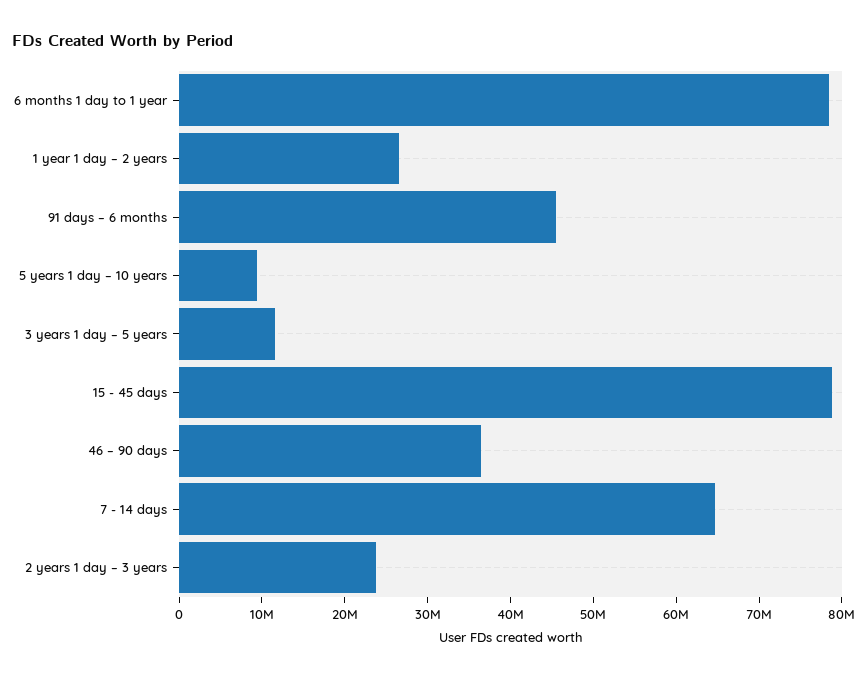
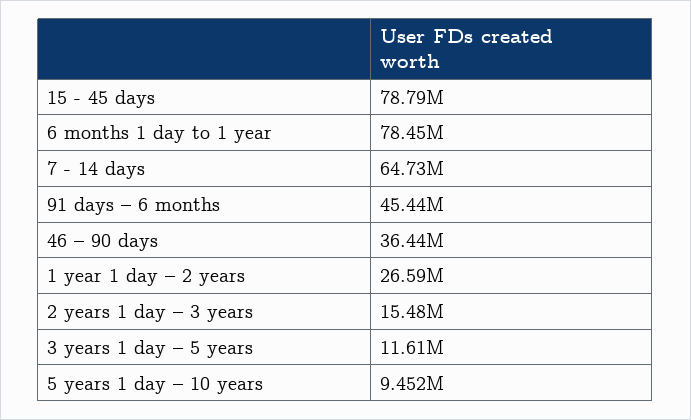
2 years 1 day – 3 years: 24000000 -> 15480000

